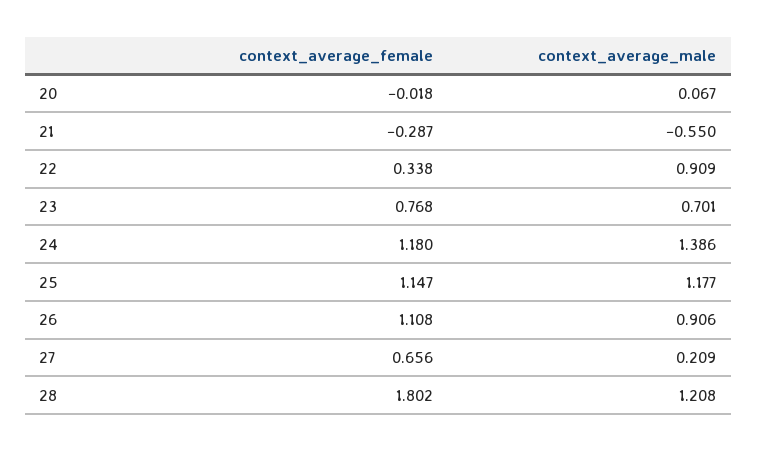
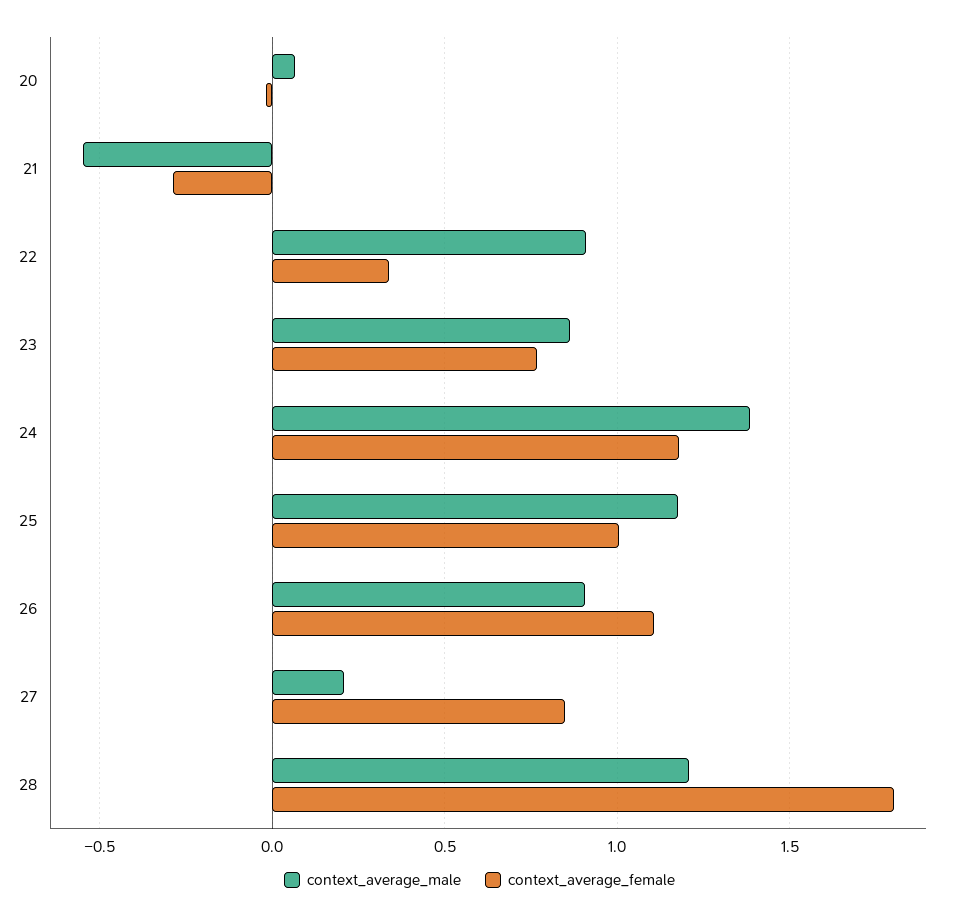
context_average_male, 23: 0.701 -> 0.85
context_average_female, 25: 1.147 -> 1
context_average_female, 27: 0.656 -> 0.85

